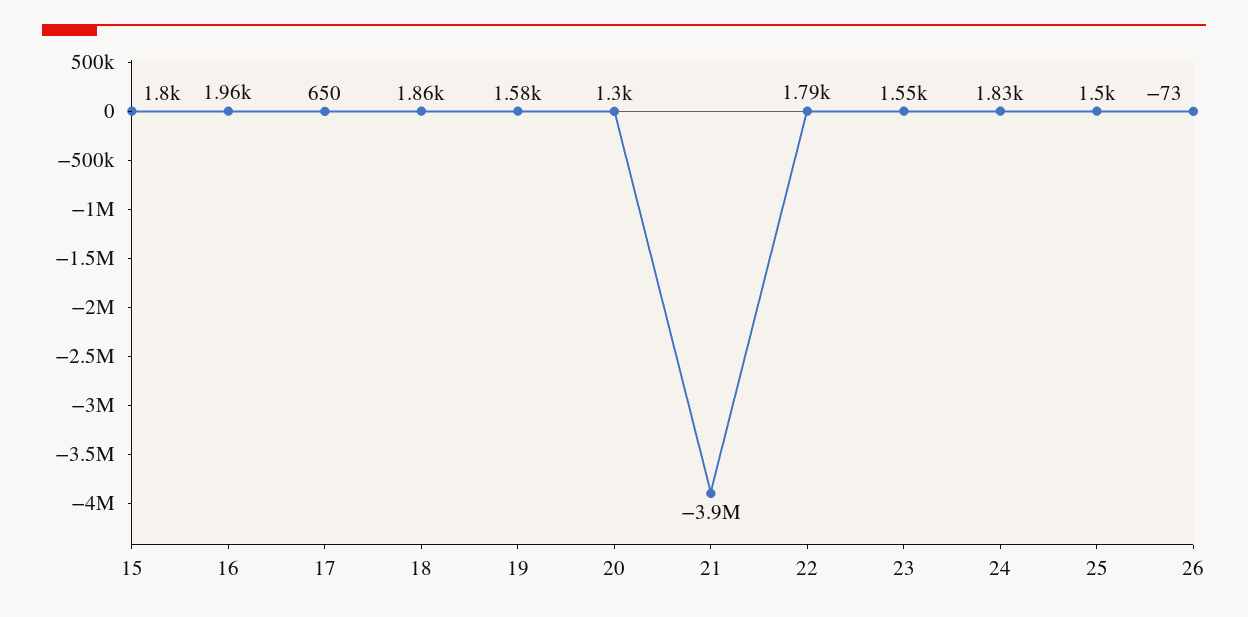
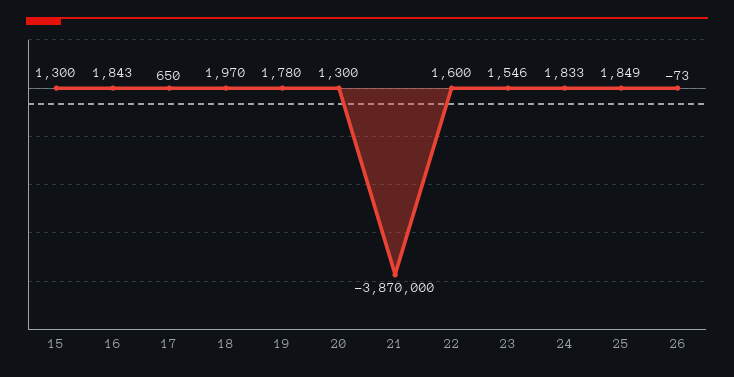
15: 1800 -> 1300
16: 1960 -> 1843
18: 1860 -> 1970
19: 1580 -> 1780
21: -3900000 -> -3870000
22: 1790 -> 1600
25: 1500 -> 1849

